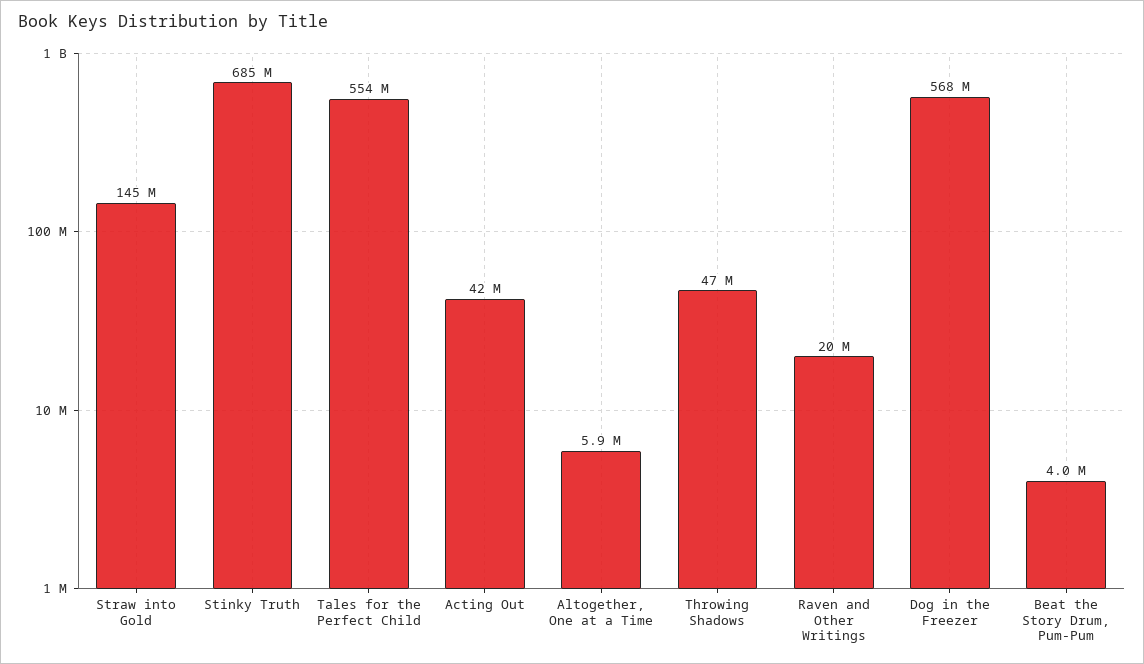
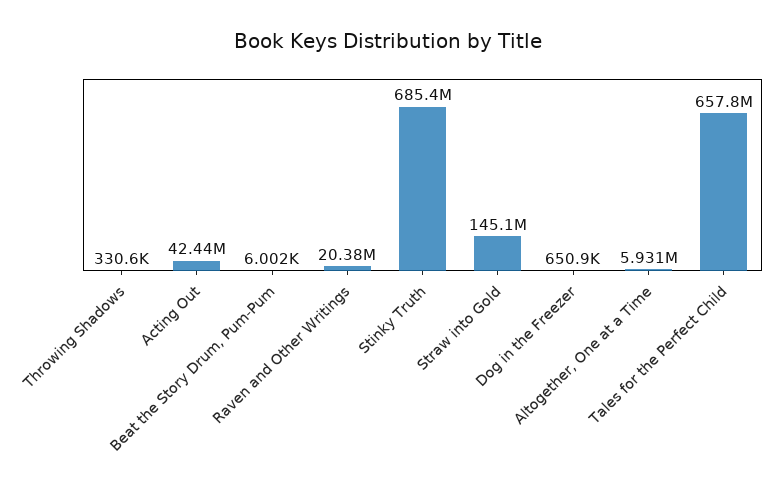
Tales for the Perfect Child: 554000000 -> 657800000
Throwing Shadows: 47000000 -> 330600
Dog in the Freezer: 568000000 -> 650900
Beat the Story Drum, Pum-Pum: 4000000 -> 6002

